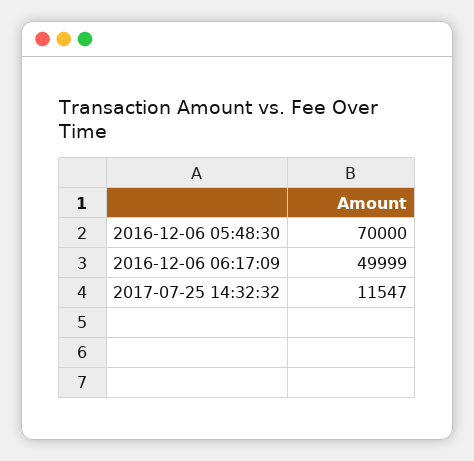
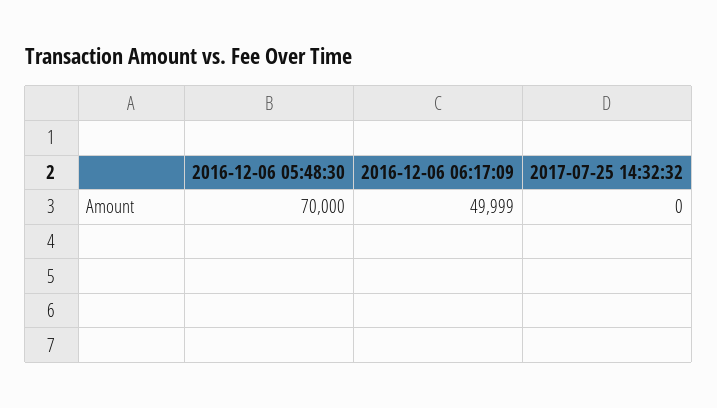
2017-07-25 14:32:32: 11547 -> 0

